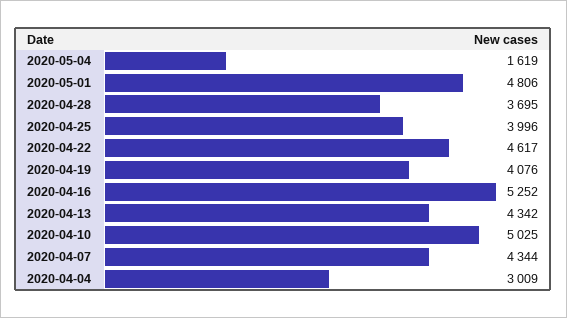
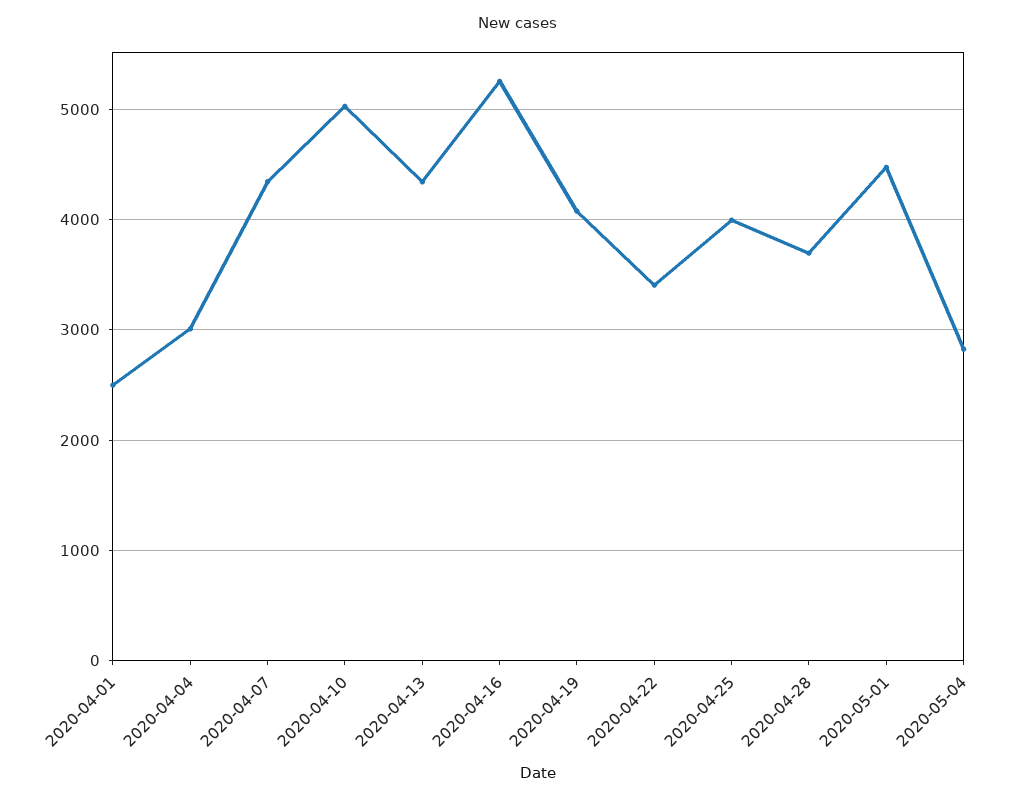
2020-05-04: 1619 -> 2800
2020-05-01: 4806 -> 4500
2020-04-22: 4617 -> 3400
2020-04-01: none -> 2500

